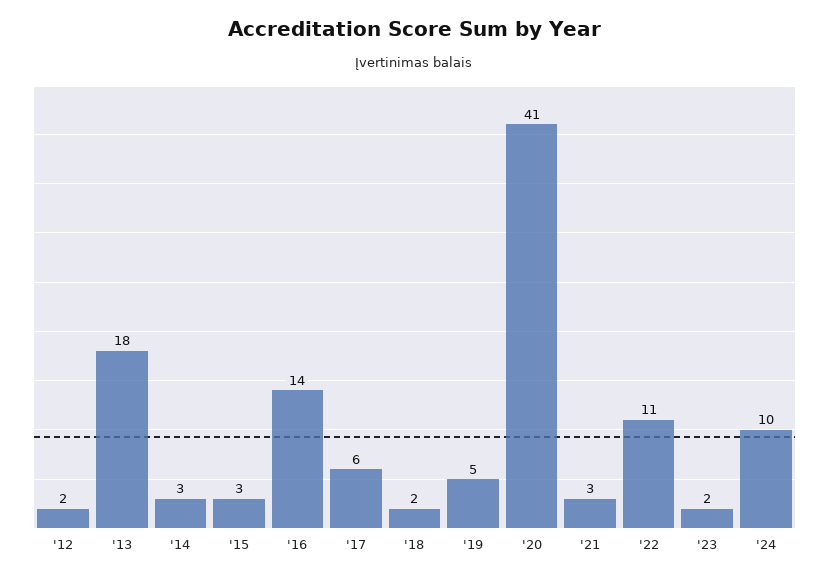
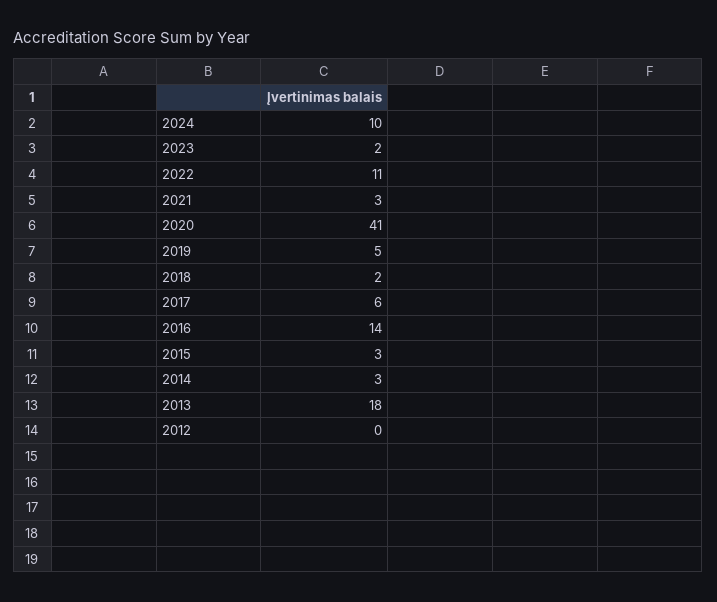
'12: 2 -> 0

